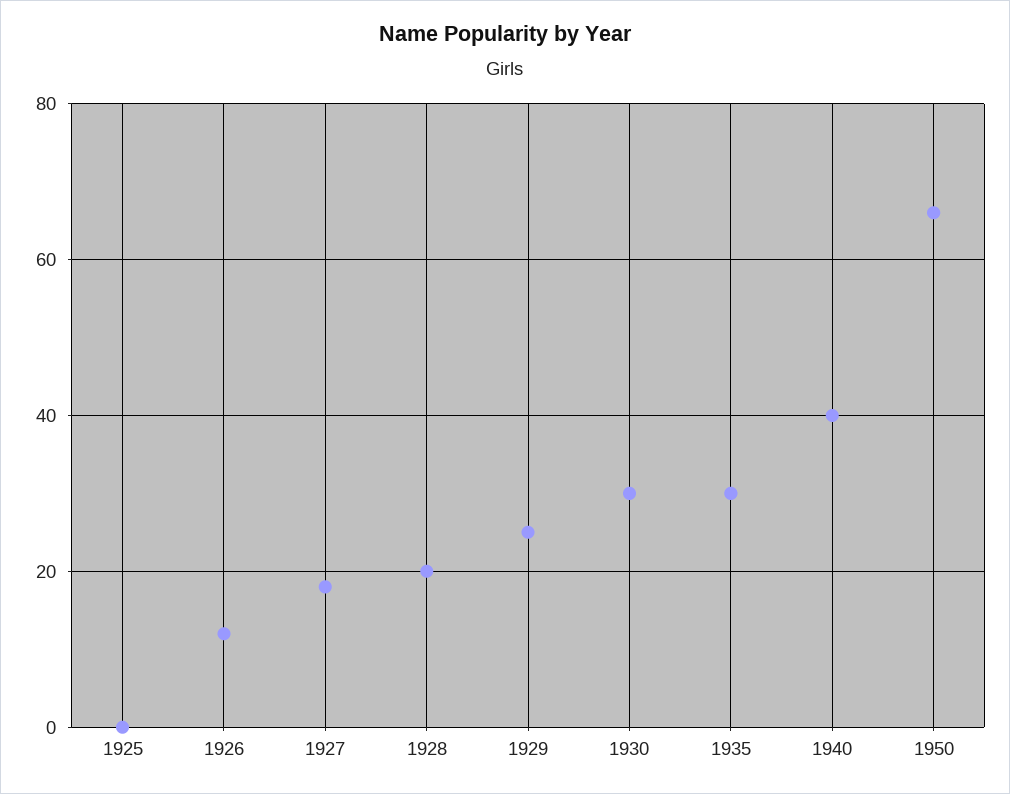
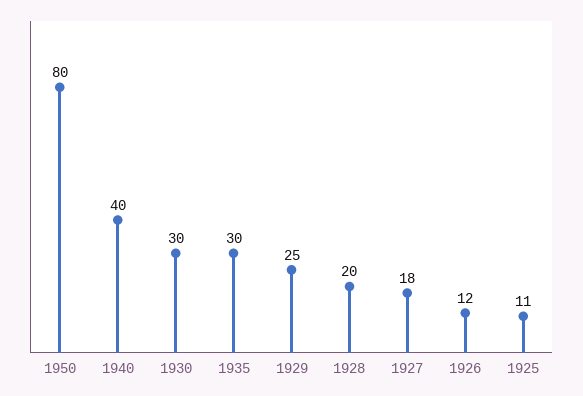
1925: 0 -> 11
1950: 65 -> 80

